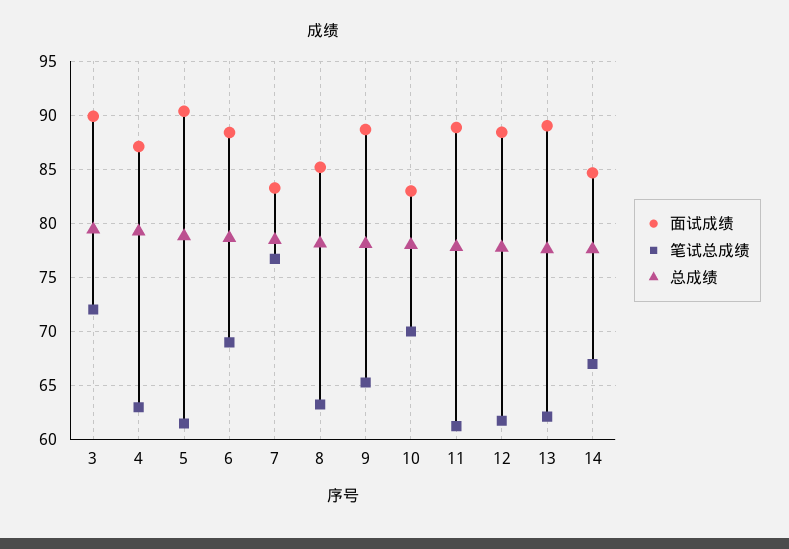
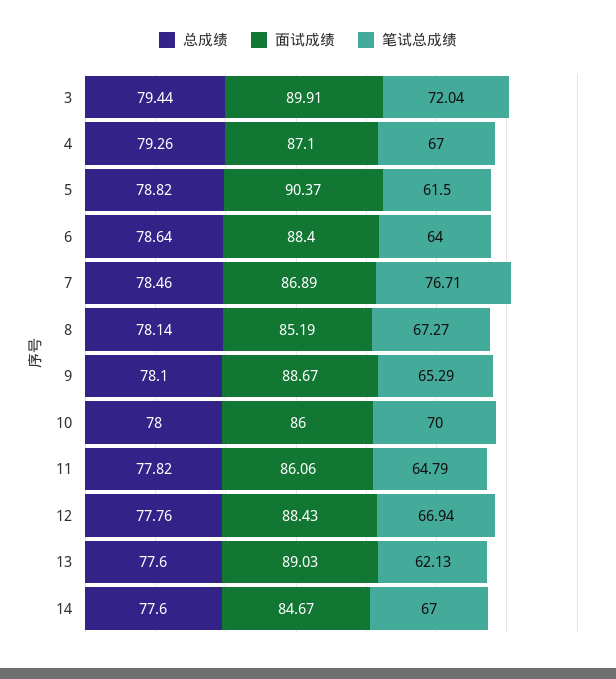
笔试总成绩, 4: 63 -> 67
笔试总成绩, 6: 69 -> 64
面试成绩, 7: 83 -> 86.89
笔试总成绩, 8: 63 -> 67.27
面试成绩, 10: 83 -> 86
面试成绩, 11: 89 -> 86.06
笔试总成绩, 11: 61 -> 64.79
笔试总成绩, 12: 62 -> 66.94

